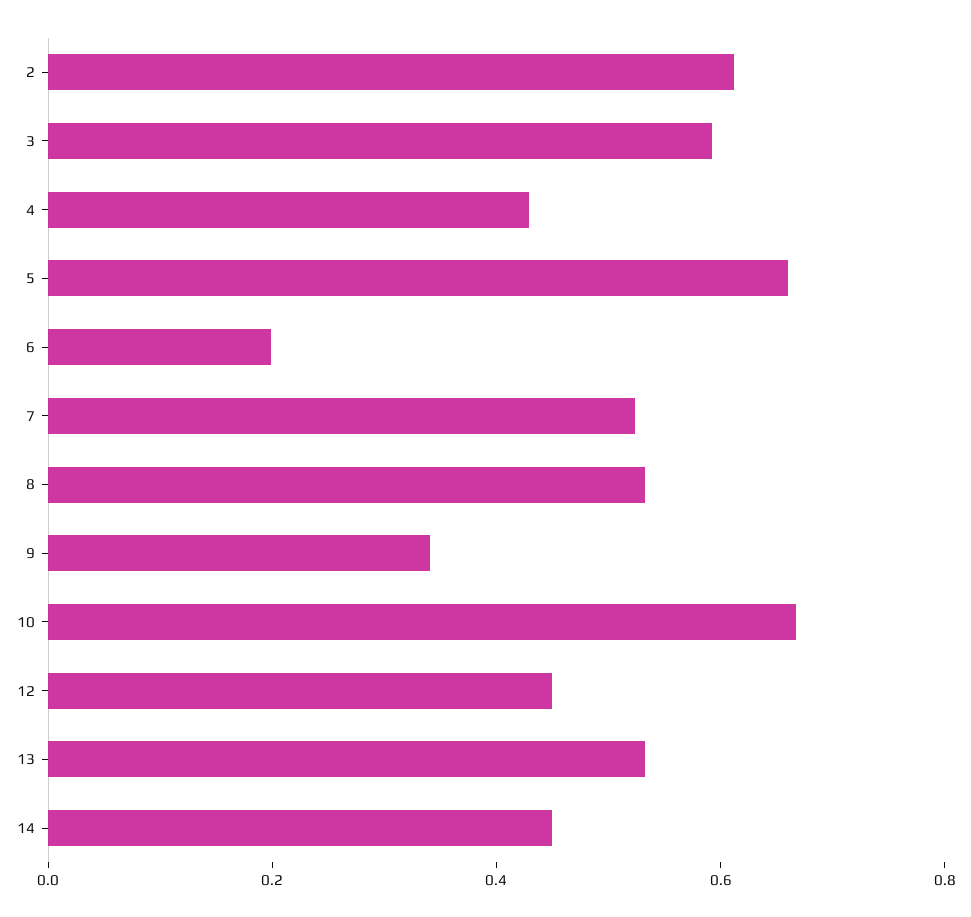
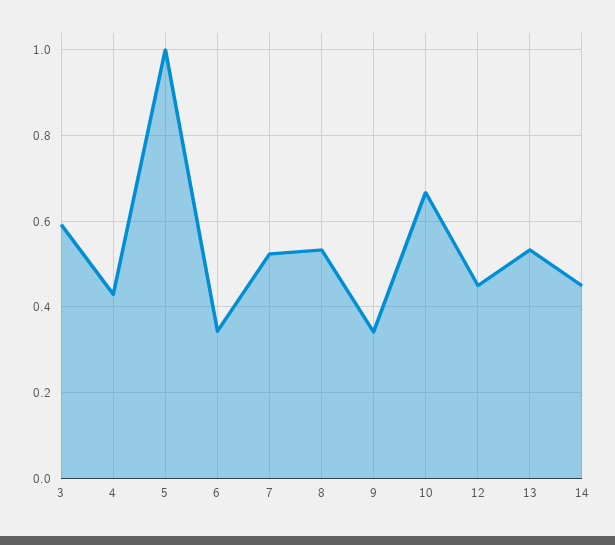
2: 0.6 -> none
5: 0.65 -> 1
6: 0.2 -> 0.34

